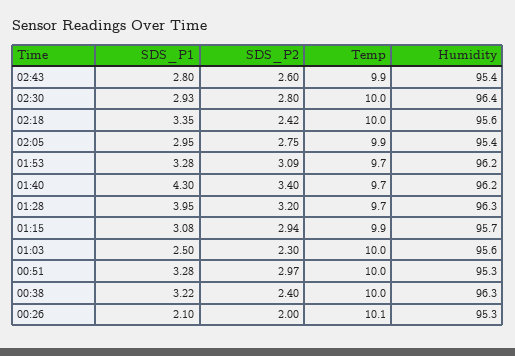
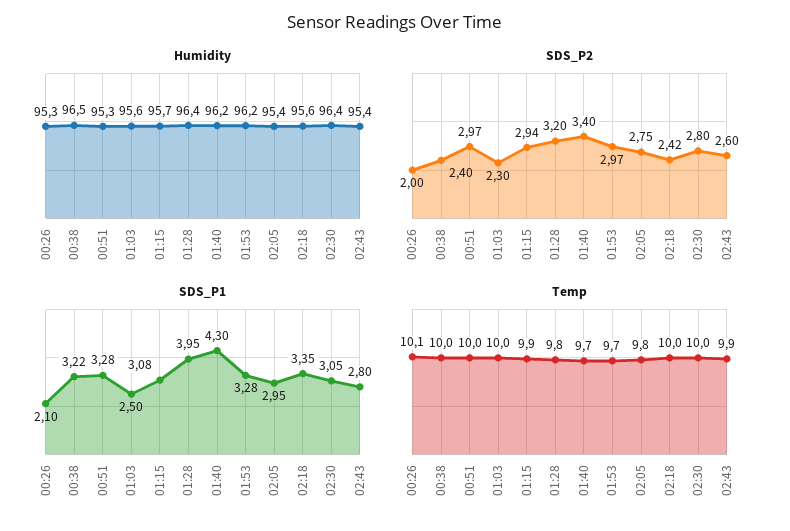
SDS_P1, 02:30: 2.93 -> 3.05
Temp, 02:05: 9.9 -> 9.8
SDS_P2, 01:53: 3.09 -> 2.97
Temp, 01:28: 9.7 -> 9.8
Humidity, 01:28: 96.3 -> 96.4
Humidity, 00:38: 96.3 -> 96.5

